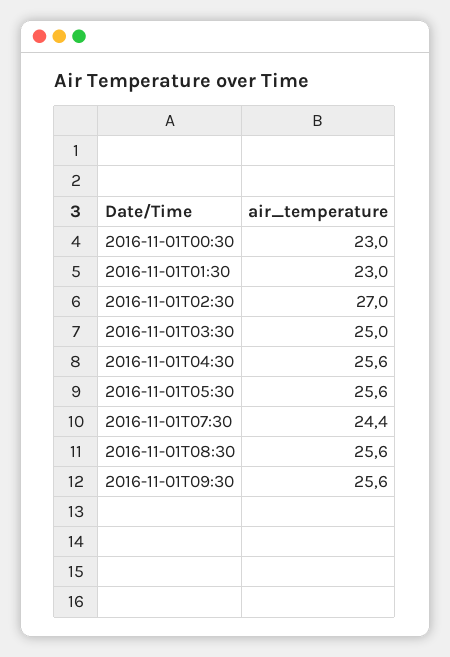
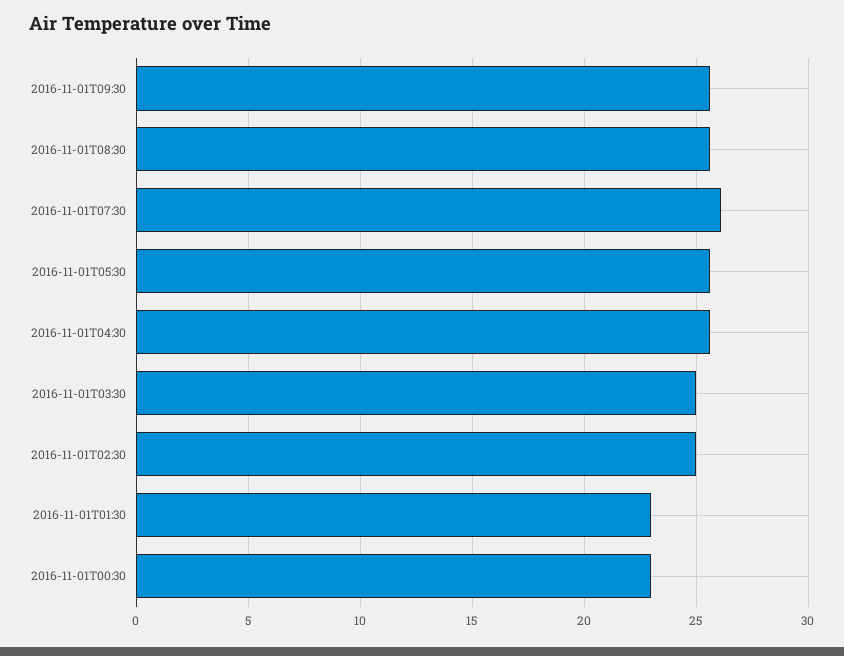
2016-11-01T02:30: 27 -> 25
2016-11-01T07:30: 24.4 -> 26

